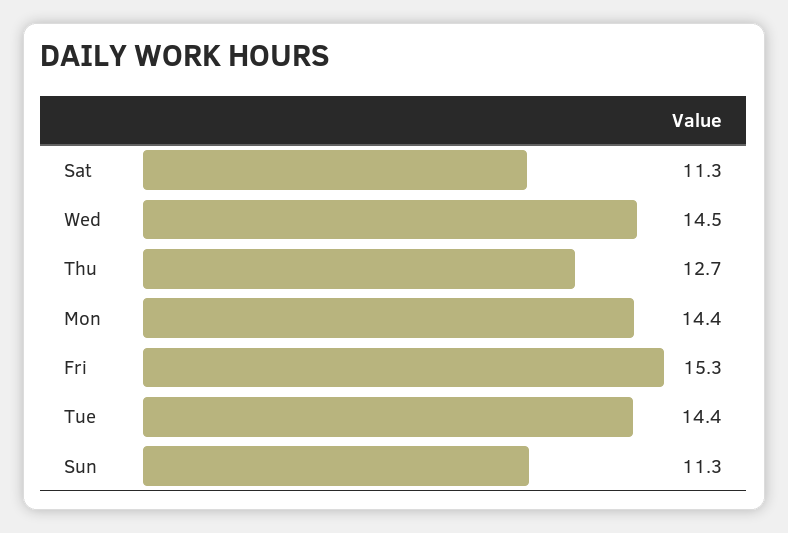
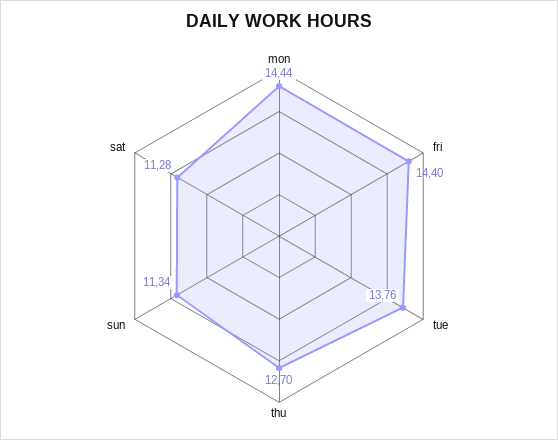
Wed: 14.5 -> none
Fri: 15.3 -> 14.4
Tue: 14.4 -> 13.76

